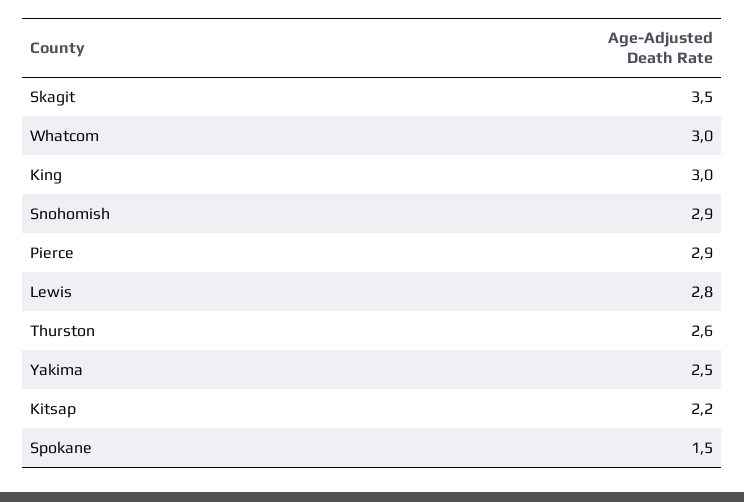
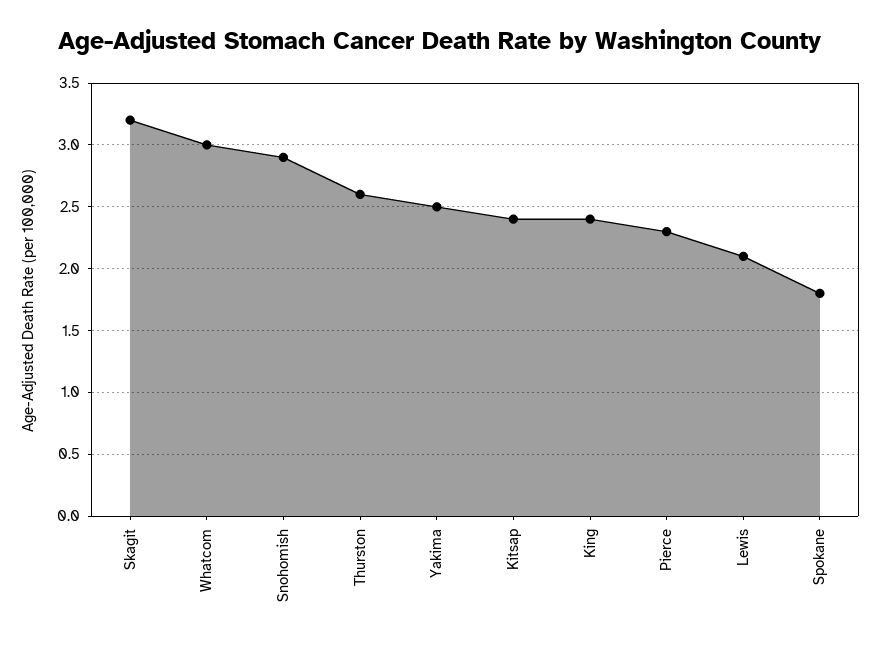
Skagit: 3.5 -> 3.2
King: 3 -> 2.4
Pierce: 2.9 -> 2.3
Lewis: 2.8 -> 2.1
Kitsap: 2.2 -> 2.4
Spokane: 1.5 -> 1.8

